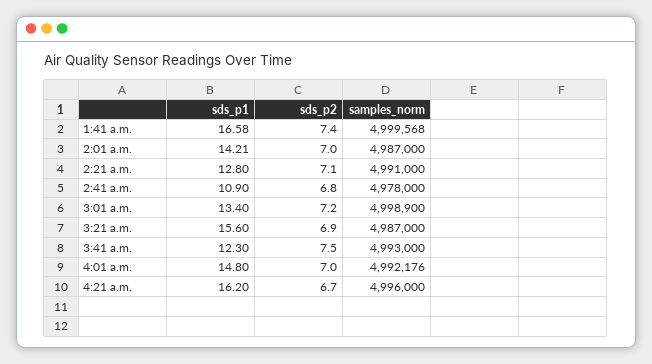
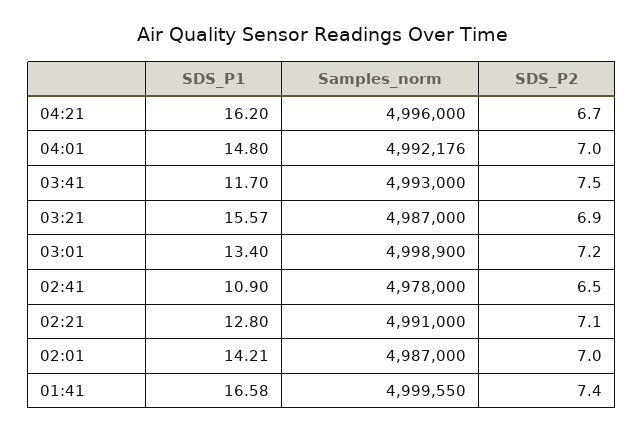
samples_norm, 1:41 a.m.: 4999568 -> 4999550
sds_p2, 2:41 a.m.: 6.8 -> 6.5
sds_p1, 3:21 a.m.: 15.6 -> 15.57
sds_p1, 3:41 a.m.: 12.3 -> 11.7

